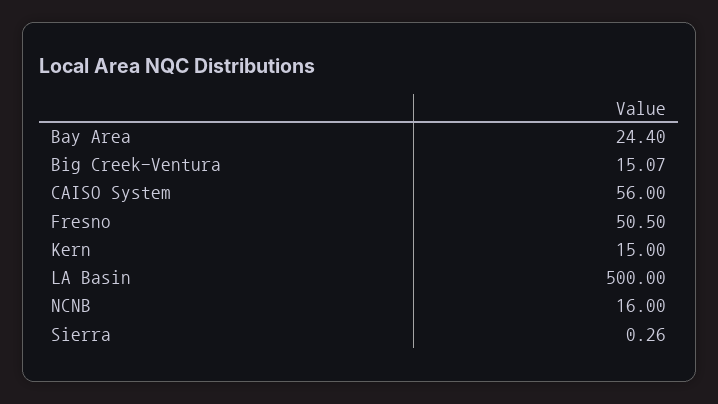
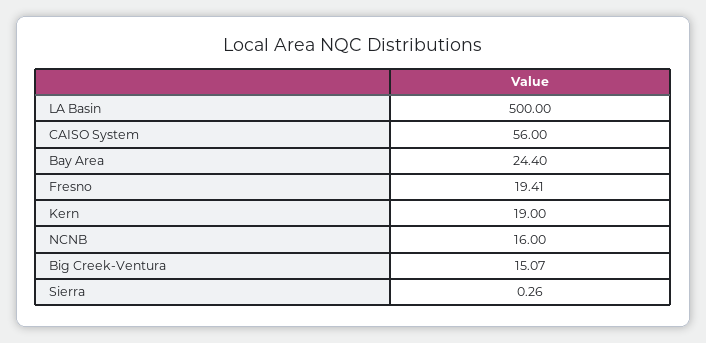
Fresno: 50.5 -> 19.41
Kern: 15 -> 19

